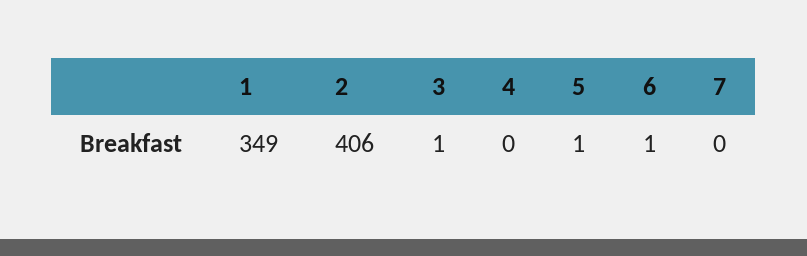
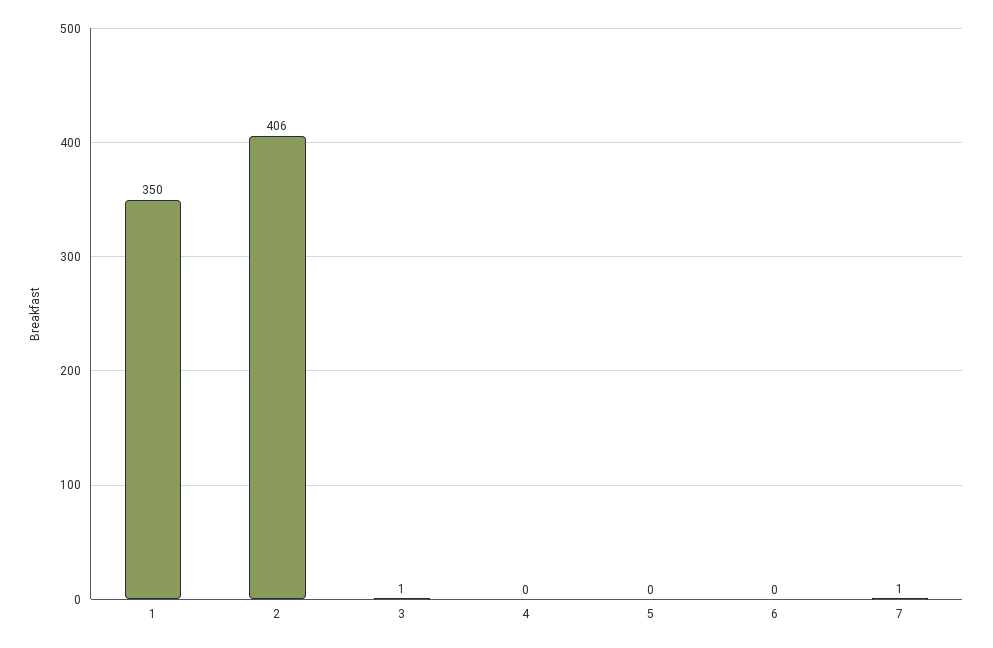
1: 349 -> 350
5: 1 -> 0
6: 1 -> 0
7: 0 -> 1

